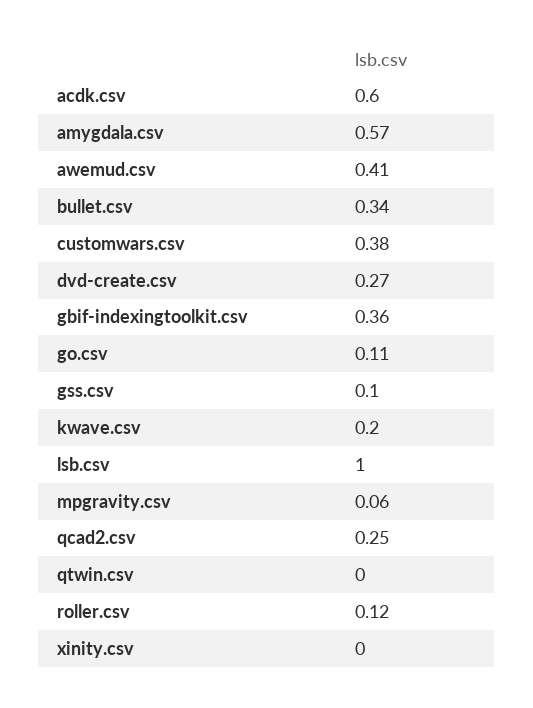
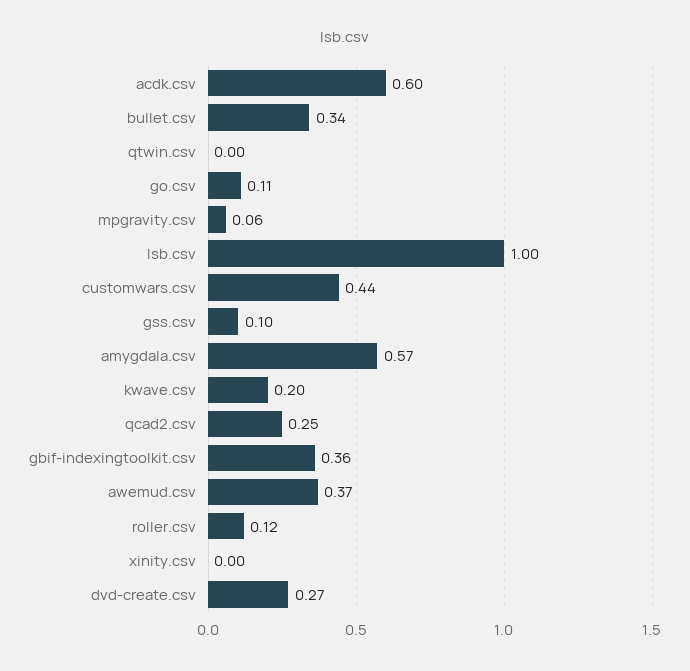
awemud.csv: 0.41 -> 0.37
customwars.csv: 0.38 -> 0.44

